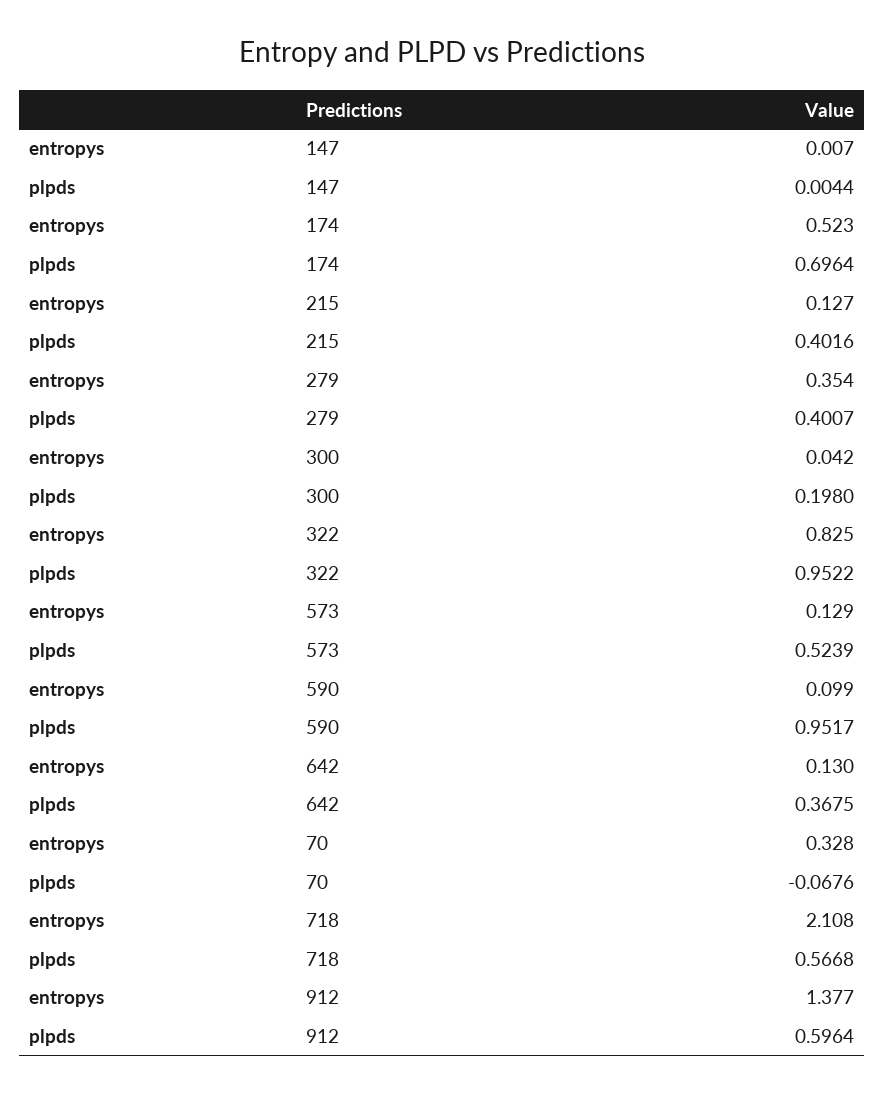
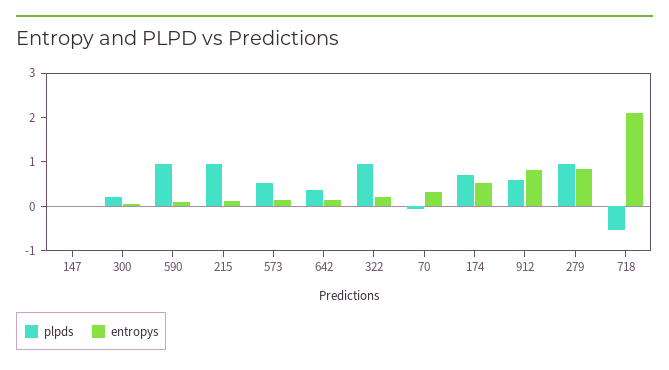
plpds, 215: 0.4016 -> 1
entropys, 279: 0.354 -> 0.8
plpds, 279: 0.4007 -> 1
entropys, 322: 0.825 -> 0.2
plpds, 718: 0.5668 -> -0.6
entropys, 912: 1.377 -> 0.8

